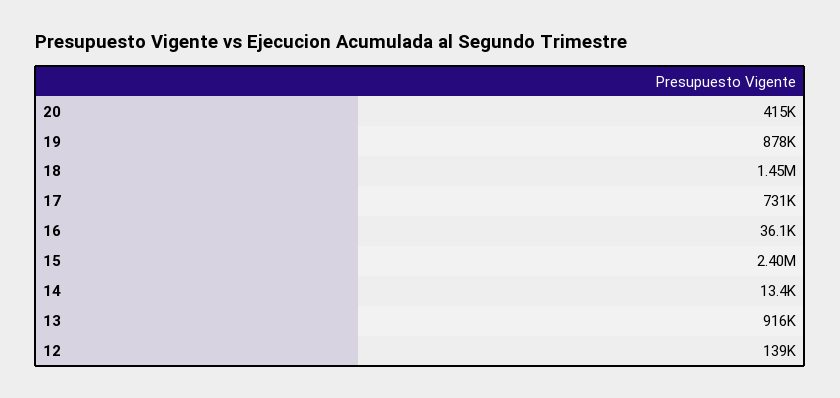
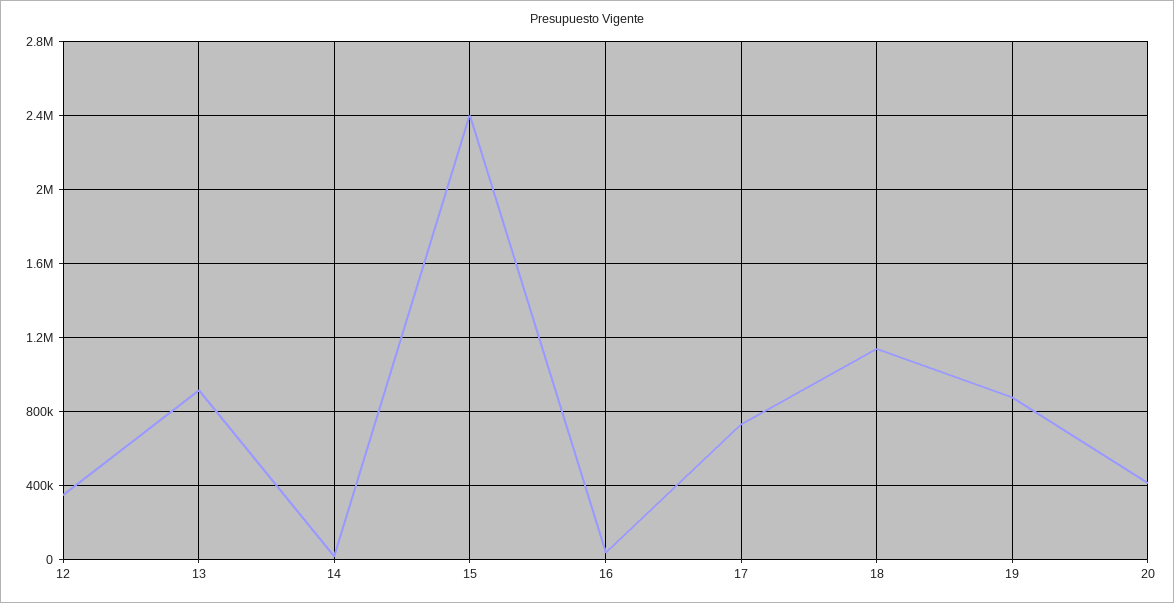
18: 1450000 -> 1150000
12: 139000 -> 350000

